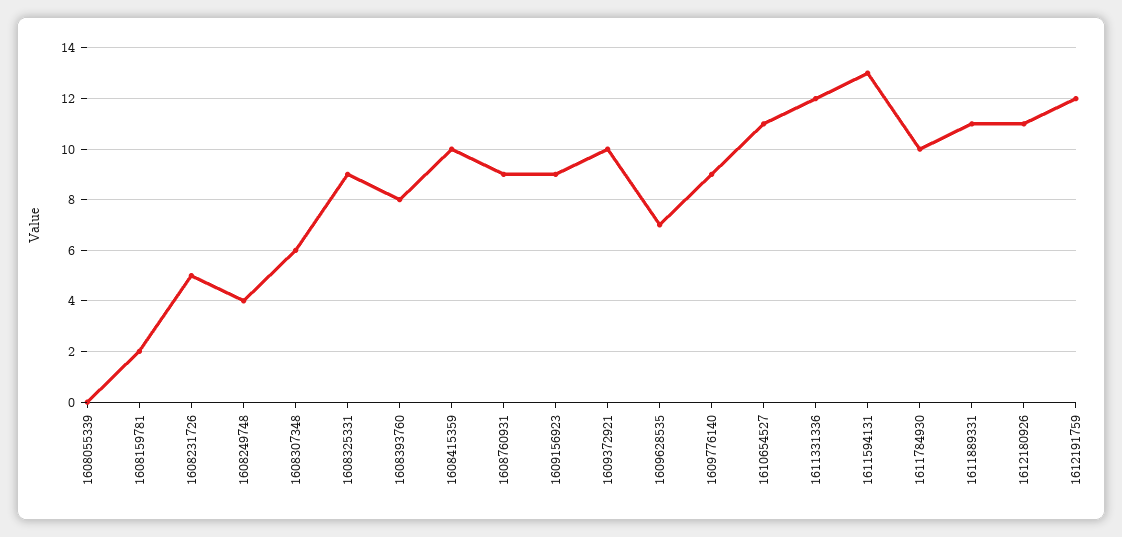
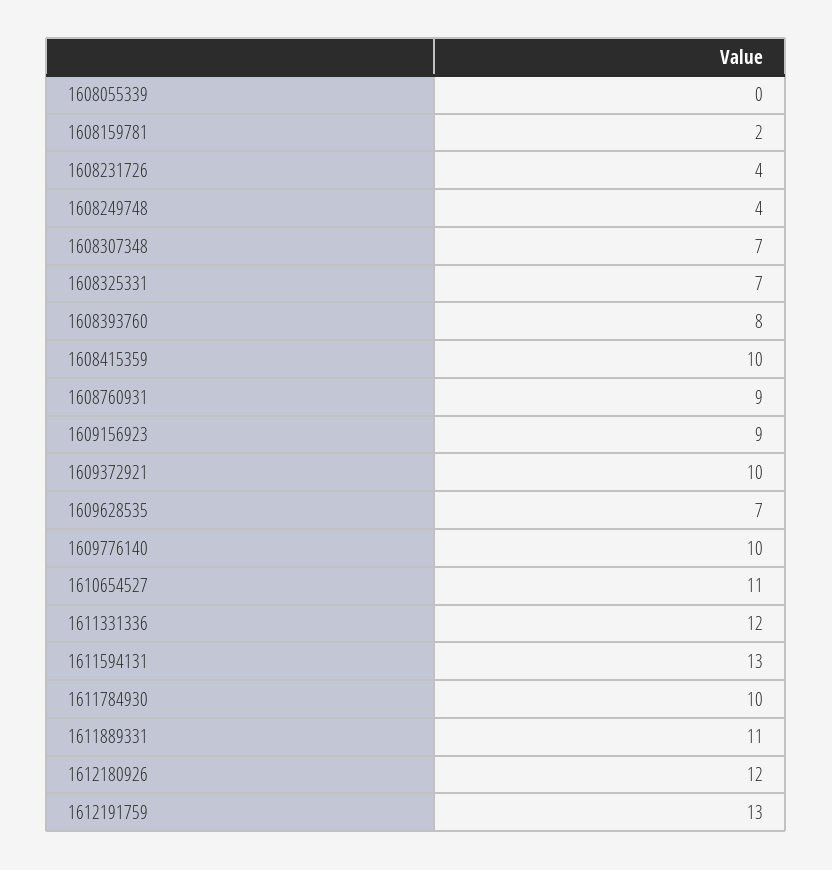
1608231726: 5 -> 4
1608307348: 6 -> 7
1608325331: 9 -> 7
1609776140: 9 -> 10
1612180926: 11 -> 12
1612191759: 12 -> 13

